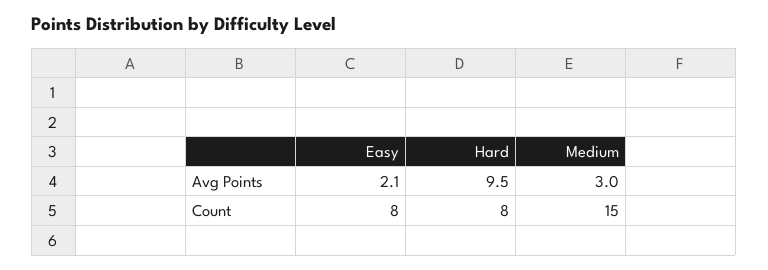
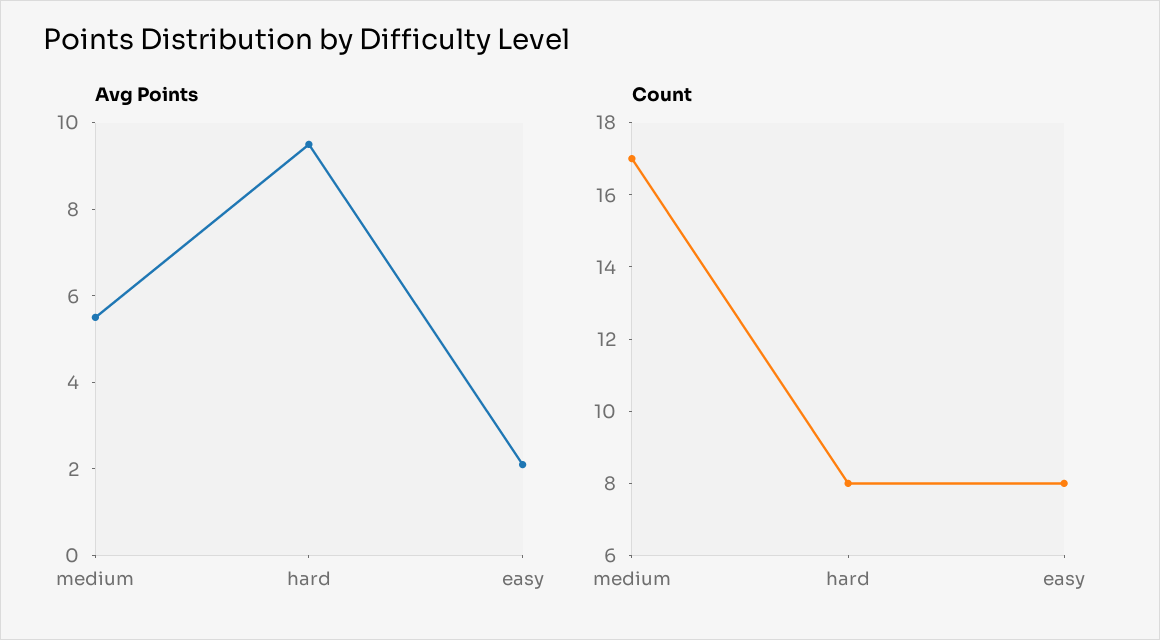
Avg Points, Medium: 3 -> 5.5
Count, Medium: 15 -> 17

